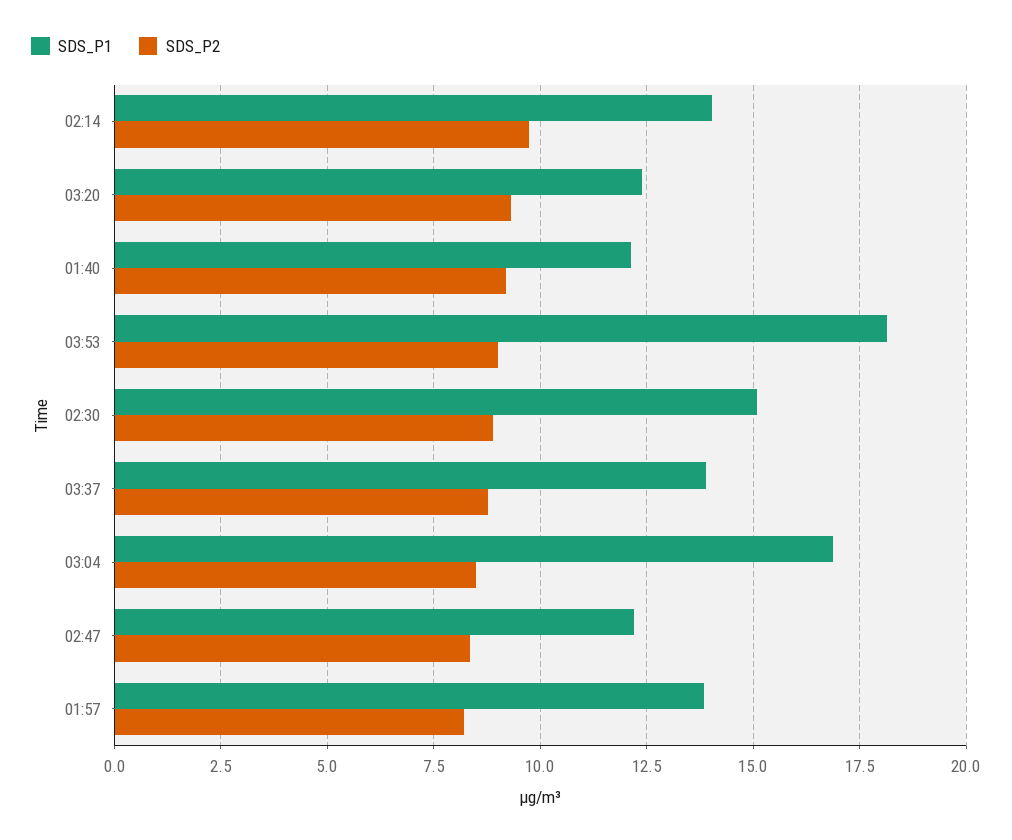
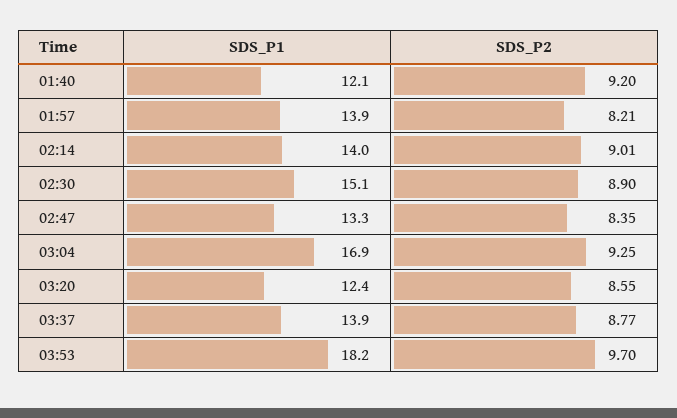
SDS_P2, 02:14: 9.75 -> 9.01
SDS_P2, 03:20: 9.25 -> 8.55
SDS_P2, 03:53: 9 -> 9.7
SDS_P2, 03:04: 8.5 -> 9.25
SDS_P1, 02:47: 12.25 -> 13.3

